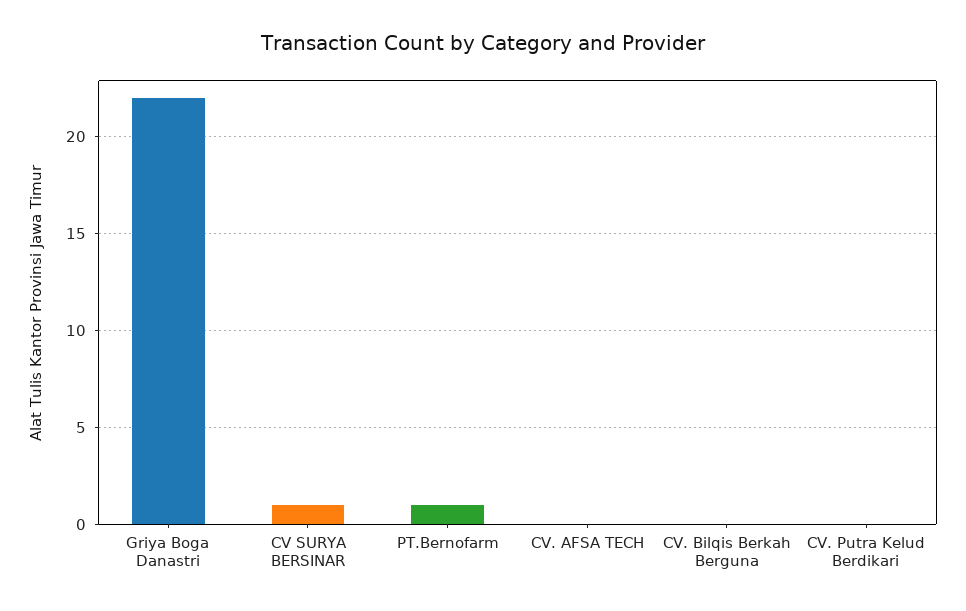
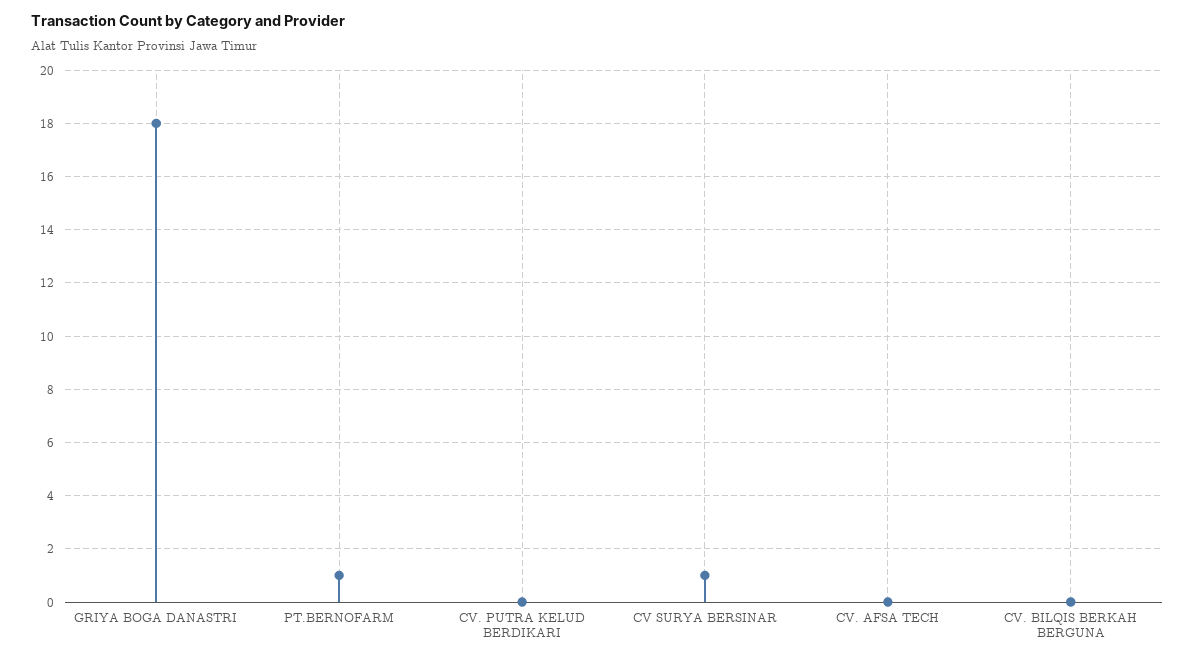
Griya Boga Danastri: 22 -> 18

